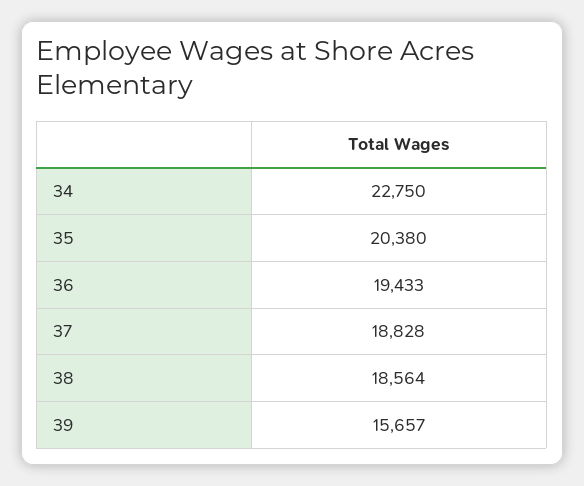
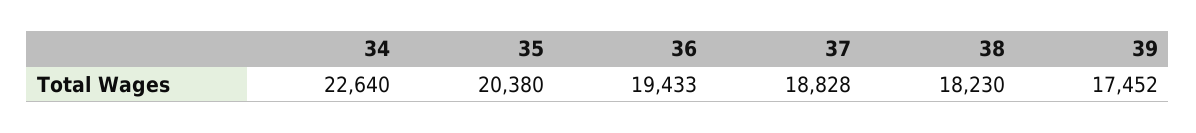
34: 22750 -> 22640
38: 18564 -> 18230
39: 15657 -> 17452

